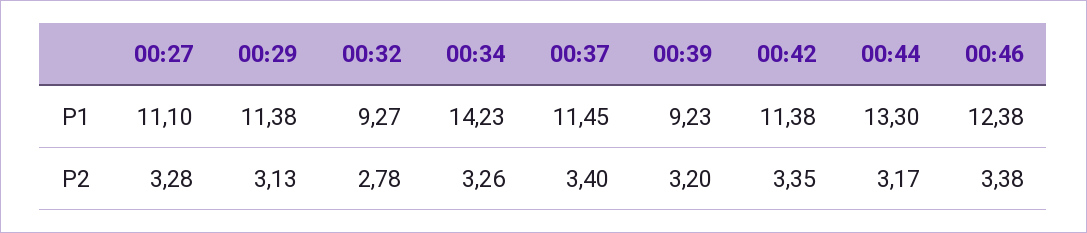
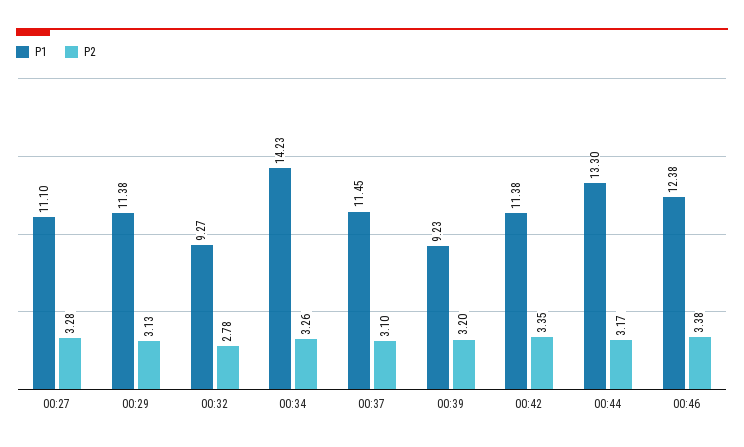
P2, 00:37: 3.4 -> 3.1

